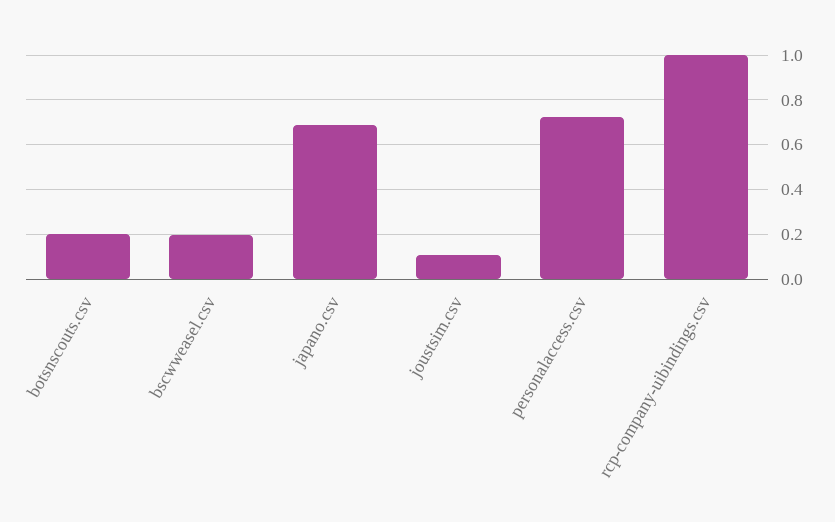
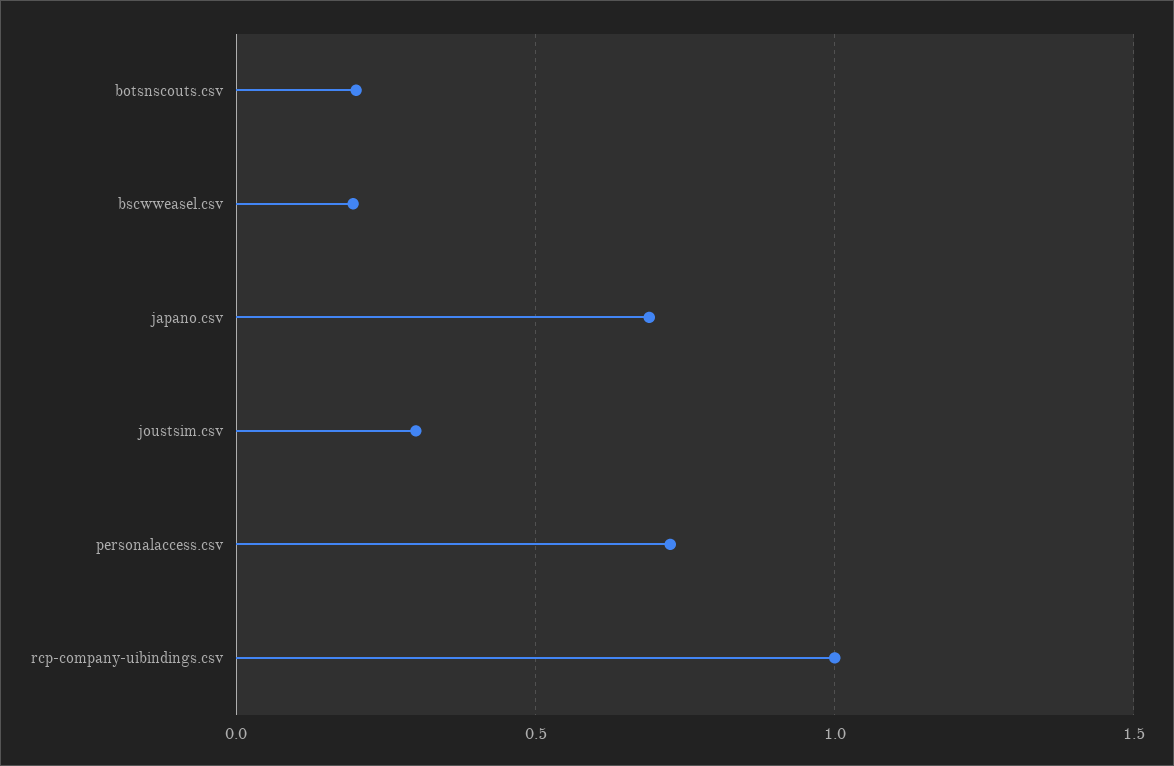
joustsim.csv: 0.1 -> 0.3

